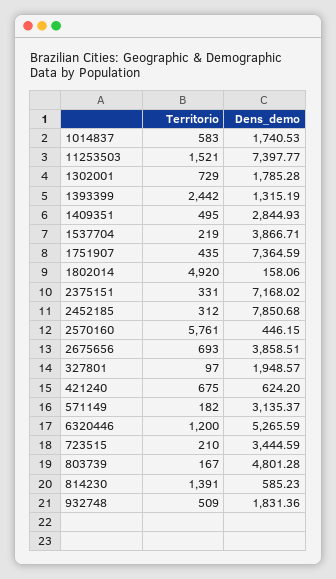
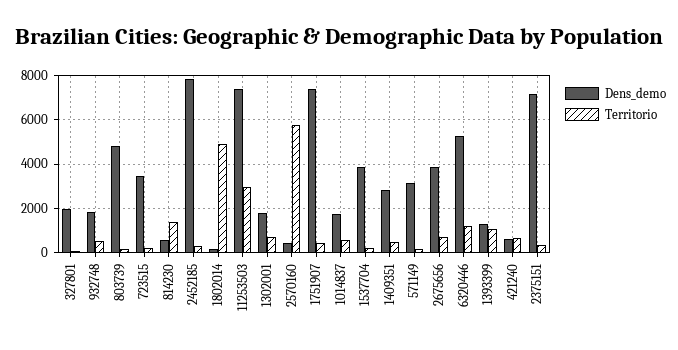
Territorio, 11253503: 1521 -> 3000
Territorio, 1393399: 2442 -> 1000

